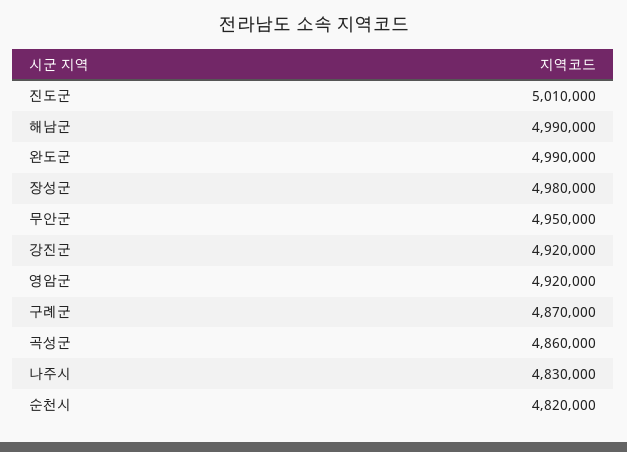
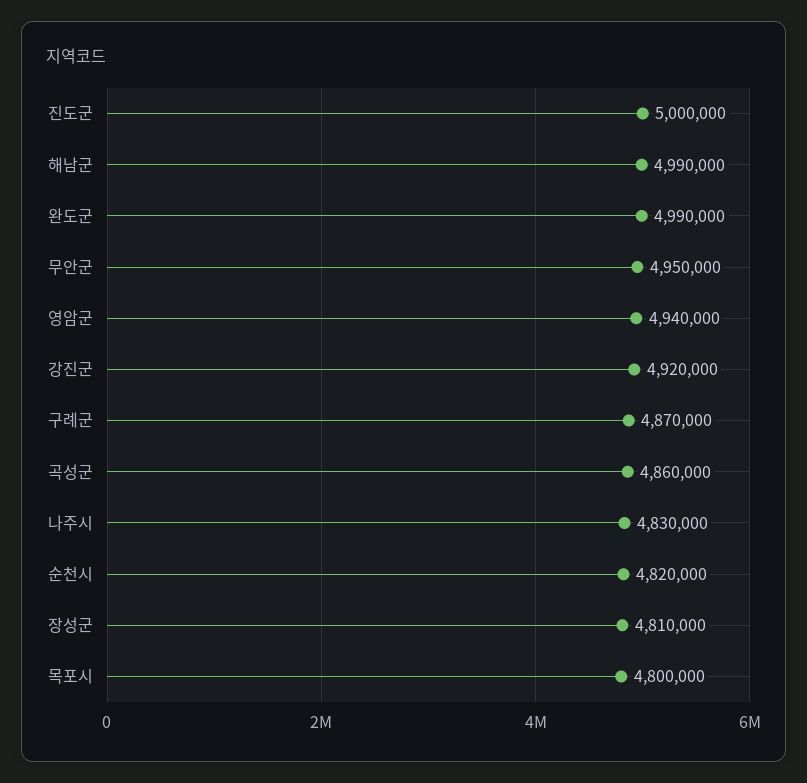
진도군: 5010000 -> 5000000
장성군: 4980000 -> 4810000
영암군: 4920000 -> 4940000
목포시: none -> 4800000

